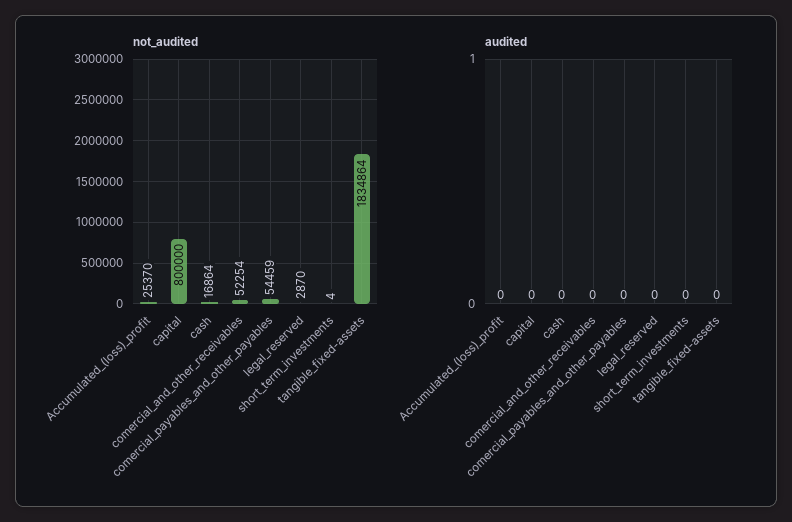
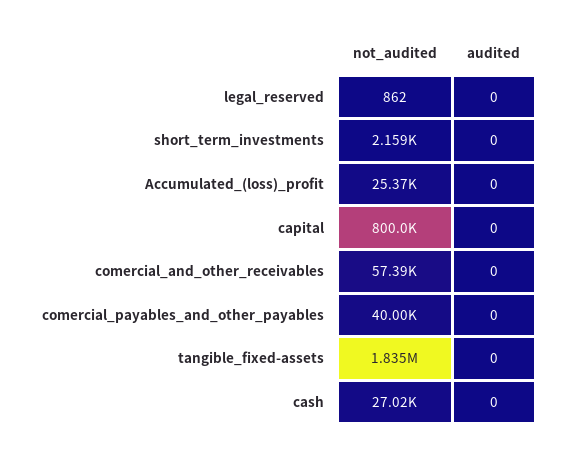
not_audited, cash: 16864 -> 27020
not_audited, comercial_and_other_receivables: 52254 -> 57390
not_audited, comercial_payables_and_other_payables: 54459 -> 40000
not_audited, legal_reserved: 2870 -> 862
not_audited, short_term_investments: 4 -> 2159

